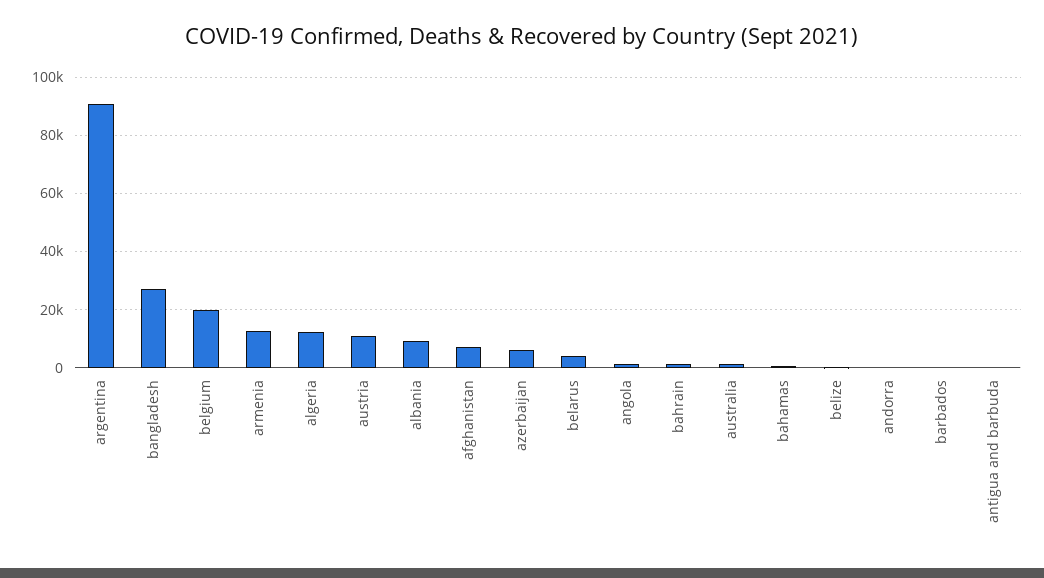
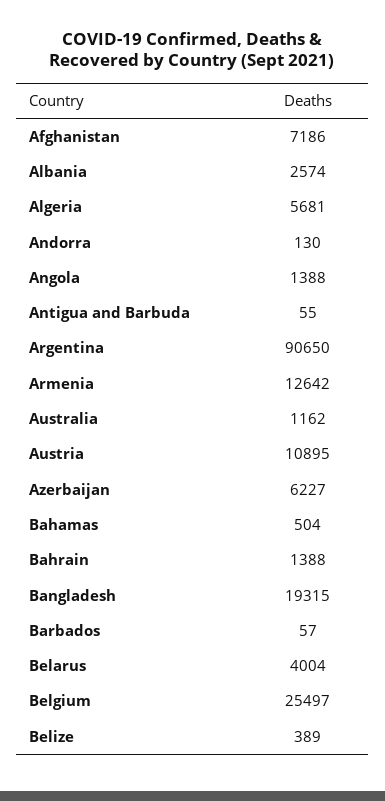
bangladesh: 27500 -> 19315
belgium: 20000 -> 25497
algeria: 12500 -> 5681
albania: 10000 -> 2574

